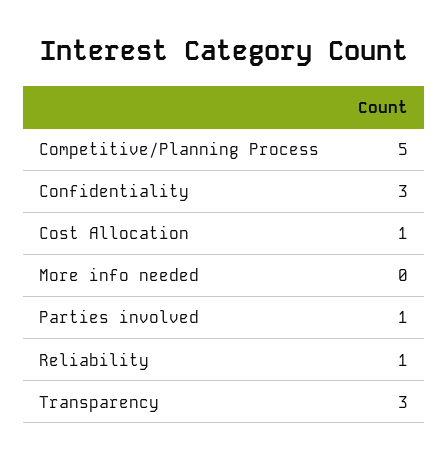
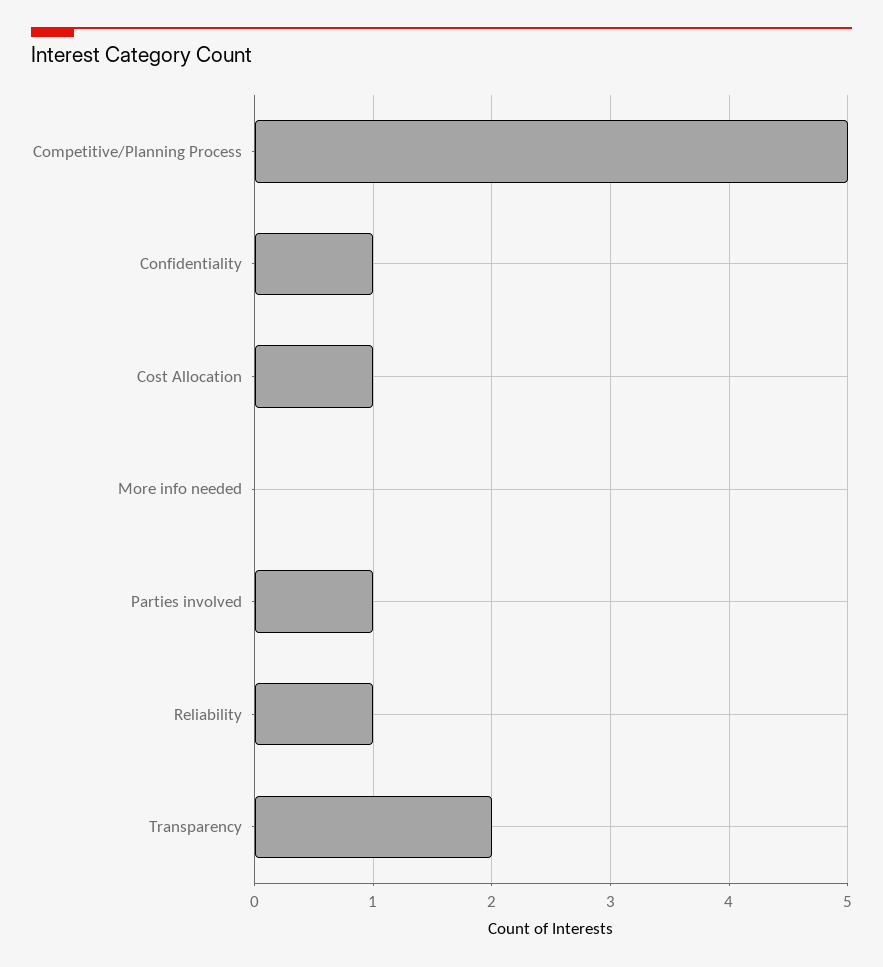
Confidentiality: 3 -> 1
Transparency: 3 -> 2

